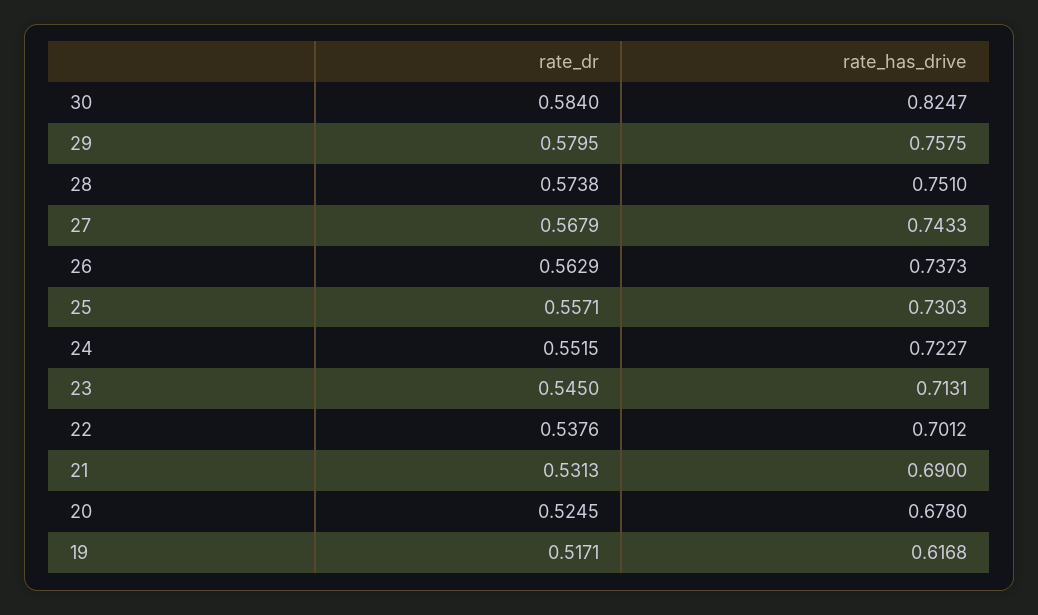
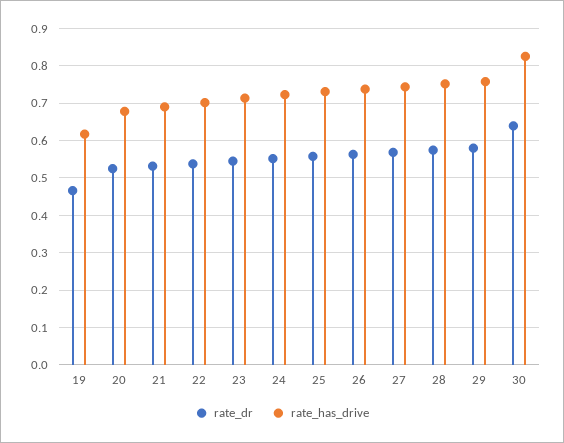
rate_dr, 30: 0.584 -> 0.64
rate_dr, 19: 0.5171 -> 0.46

